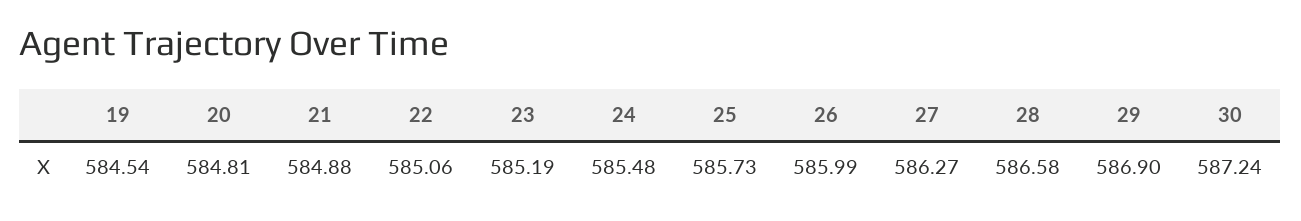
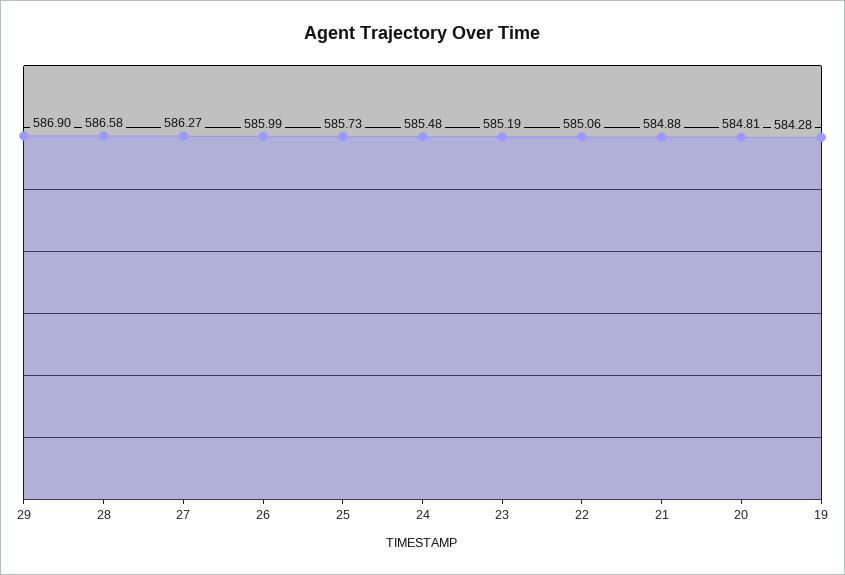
19: 584.54 -> 584.28
30: 587.24 -> none

